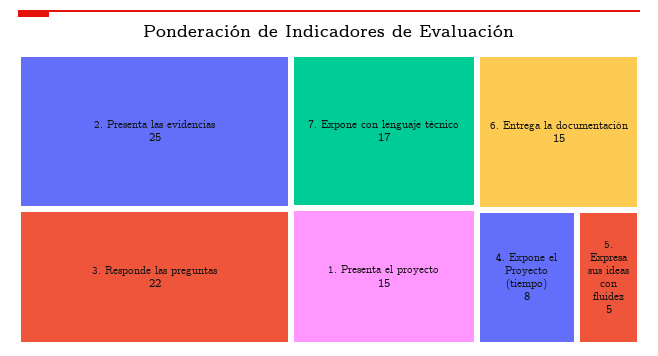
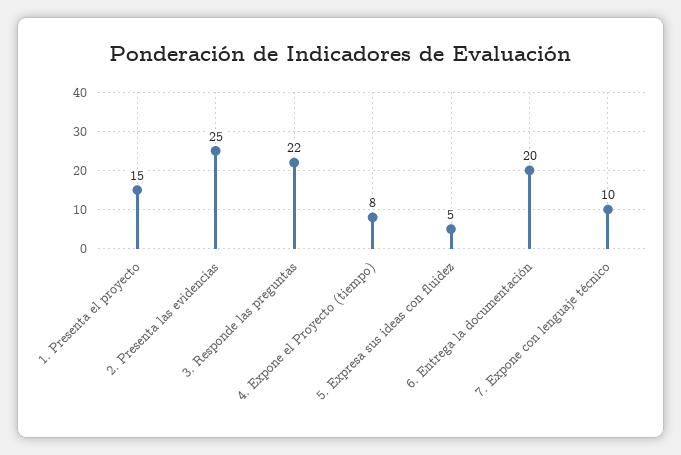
7. Expone con lenguaje técnico: 17 -> 10
6. Entrega la documentación: 15 -> 20

